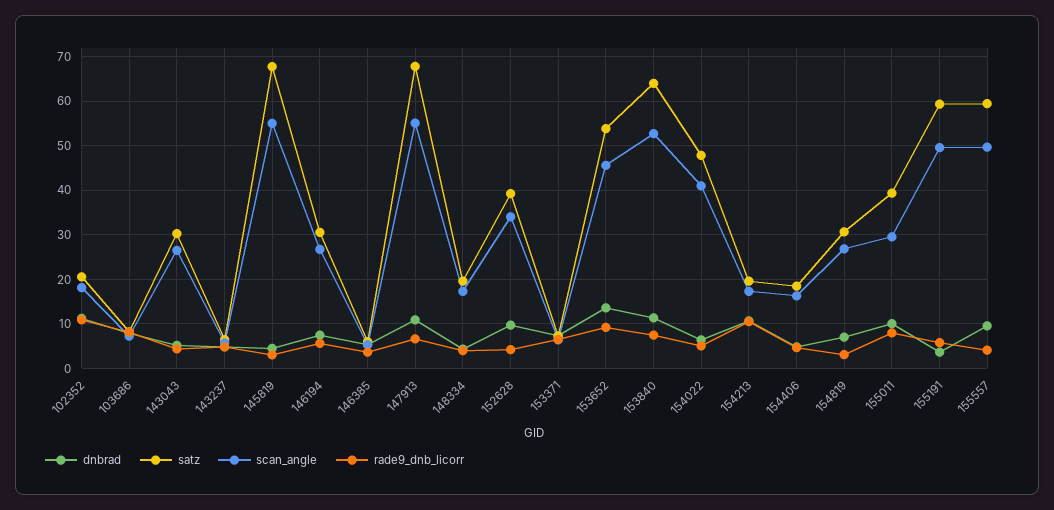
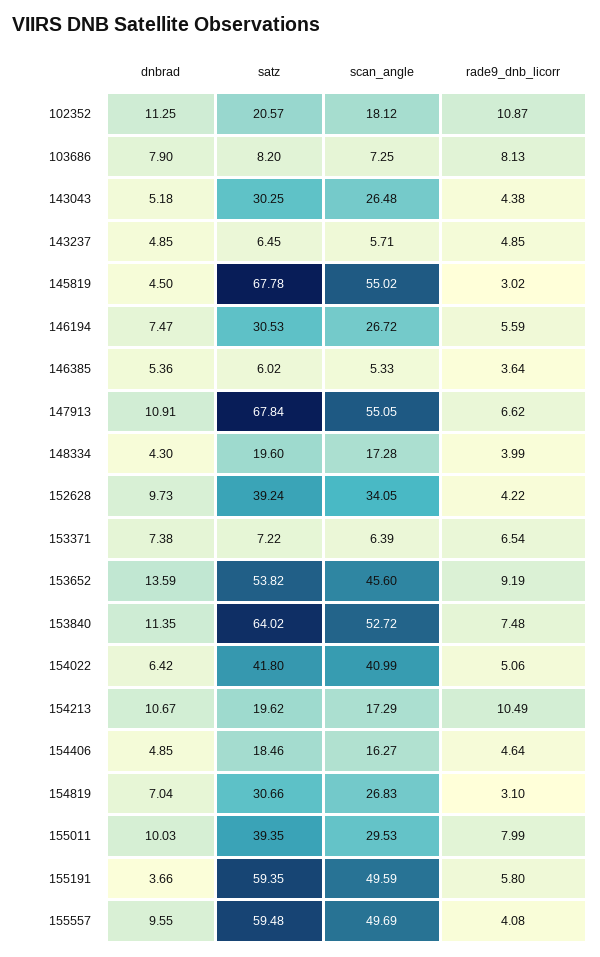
satz, 154022: 48 -> 41.8

